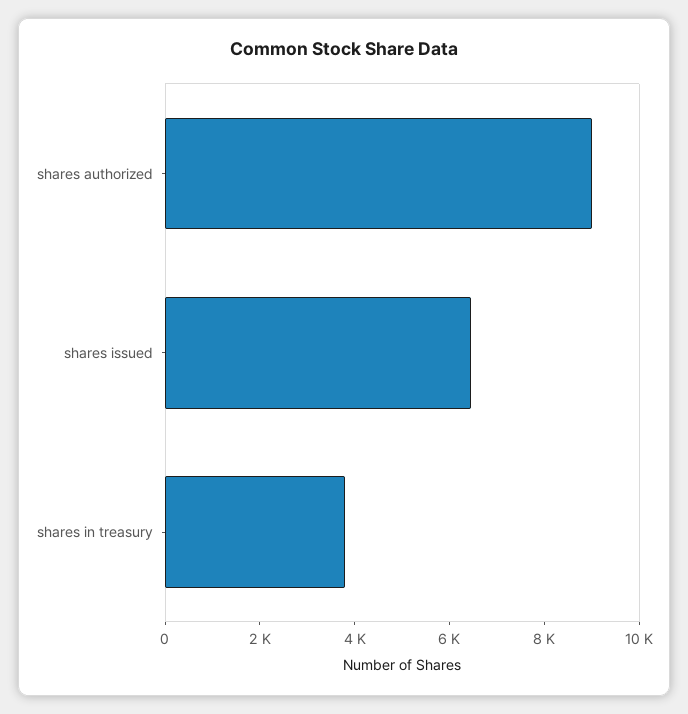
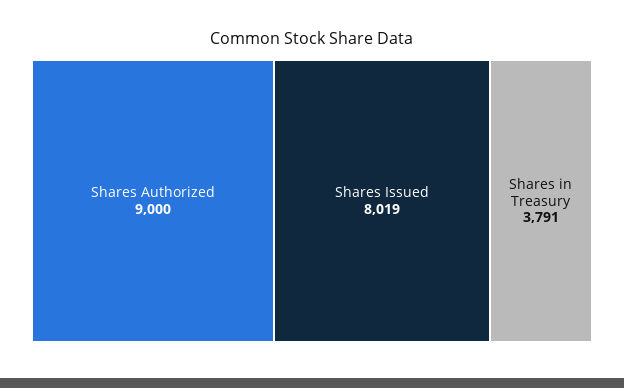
shares issued: 6500 -> 8019

